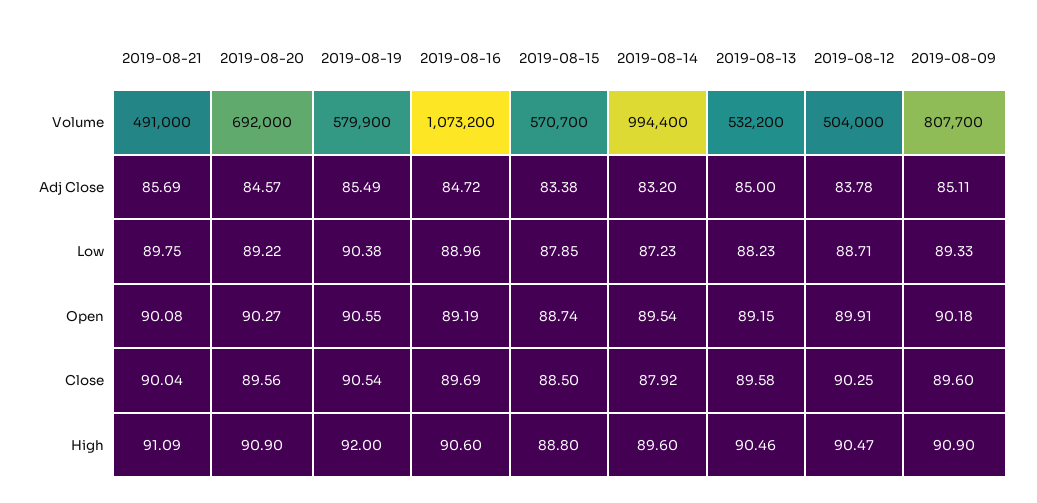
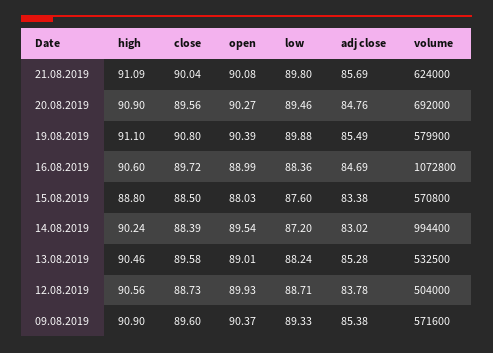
2019-08-21, Volume: 491000 -> 624000
2019-08-16, Volume: 1073200 -> 1072800
2019-08-15, Volume: 570700 -> 570800
2019-08-13, Volume: 532200 -> 532500
2019-08-09, Volume: 807700 -> 571600
2019-08-20, Adj Close: 84.57 -> 84.76
2019-08-16, Adj Close: 84.72 -> 84.69
2019-08-14, Adj Close: 83.2 -> 83.02
2019-08-13, Adj Close: 85 -> 85.28
2019-08-09, Adj Close: 85.11 -> 85.38
2019-08-21, Low: 89.75 -> 89.8
2019-08-20, Low: 89.22 -> 89.46
2019-08-19, Low: 90.38 -> 89.88
2019-08-16, Low: 88.96 -> 88.36
2019-08-15, Low: 87.85 -> 87.6
2019-08-14, Low: 87.23 -> 87.2
2019-08-13, Low: 88.23 -> 88.24
2019-08-19, Open: 90.55 -> 90.39
2019-08-16, Open: 89.19 -> 88.99
2019-08-15, Open: 88.74 -> 88.03
2019-08-13, Open: 89.15 -> 89.01
2019-08-12, Open: 89.91 -> 89.93
2019-08-09, Open: 90.18 -> 90.37
2019-08-19, Close: 90.54 -> 90.8
2019-08-16, Close: 89.69 -> 89.72
2019-08-14, Close: 87.92 -> 88.39
2019-08-12, Close: 90.25 -> 88.73
2019-08-19, High: 92 -> 91.1
2019-08-14, High: 89.6 -> 90.24
2019-08-12, High: 90.47 -> 90.56

